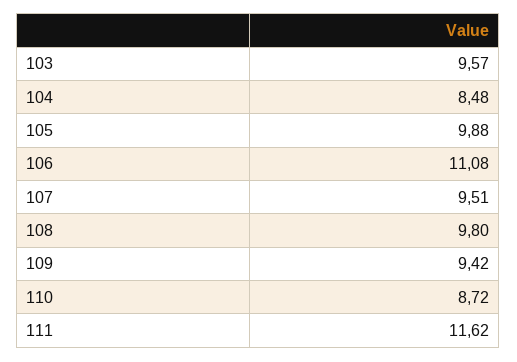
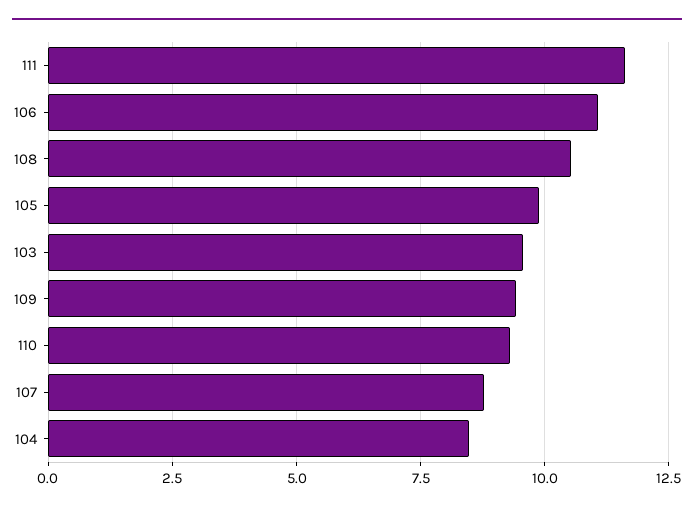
107: 9.51 -> 8.75
108: 9.8 -> 10.5
110: 8.72 -> 9.25

